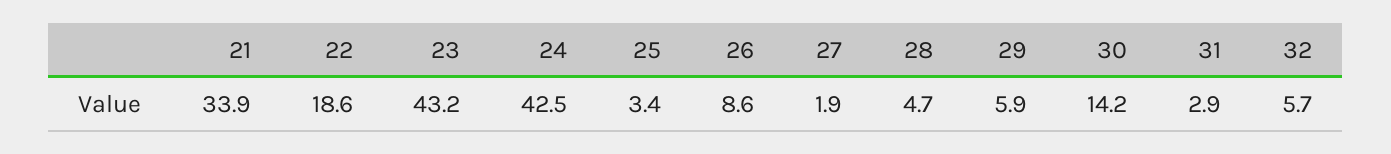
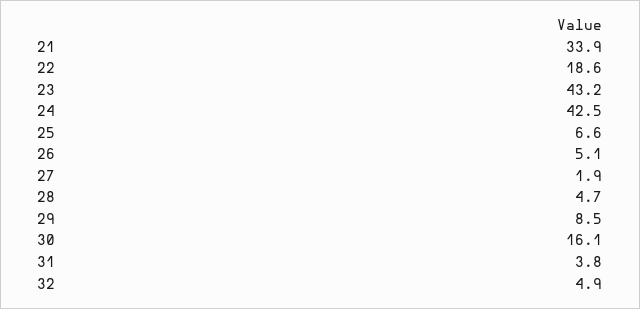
25: 3.4 -> 6.6
26: 8.6 -> 5.1
29: 5.9 -> 8.5
30: 14.2 -> 16.1
31: 2.9 -> 3.8
32: 5.7 -> 4.9

